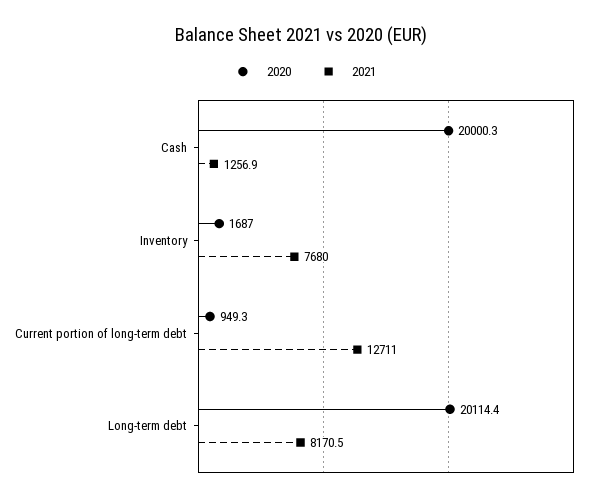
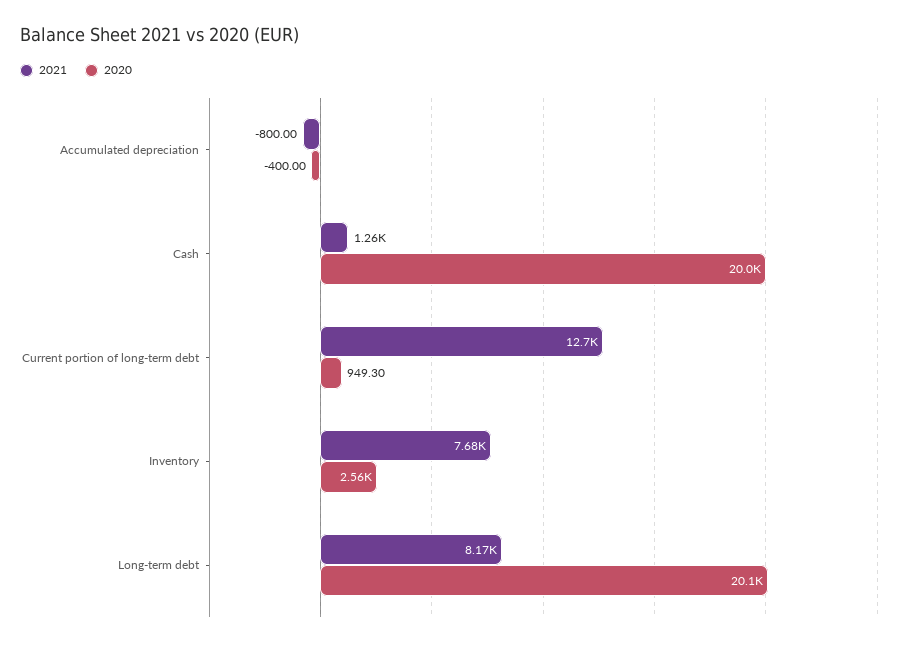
2020, Inventory: 1687 -> 2560
2021, Accumulated depreciation: none -> -800
2020, Accumulated depreciation: none -> -400

